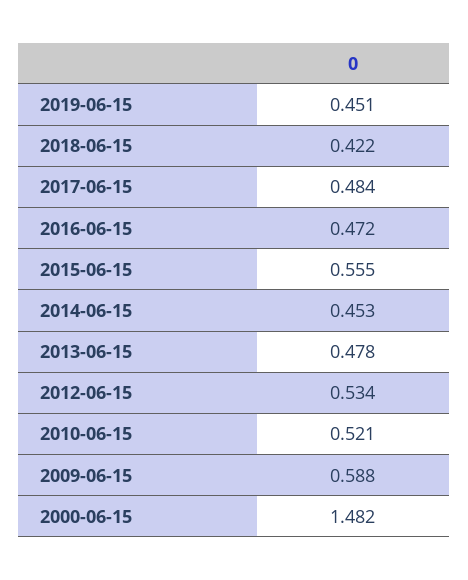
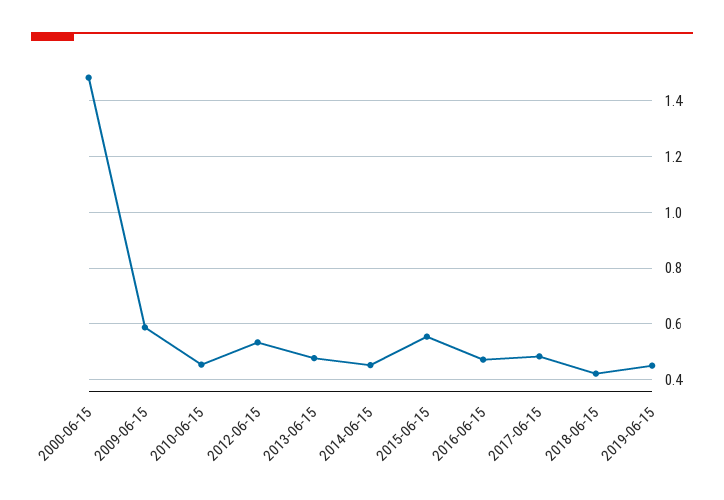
2010-06-15: 0.521 -> 0.45

